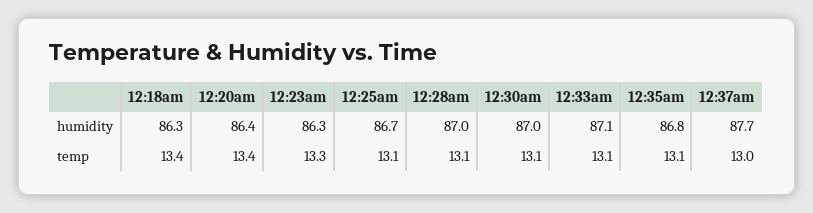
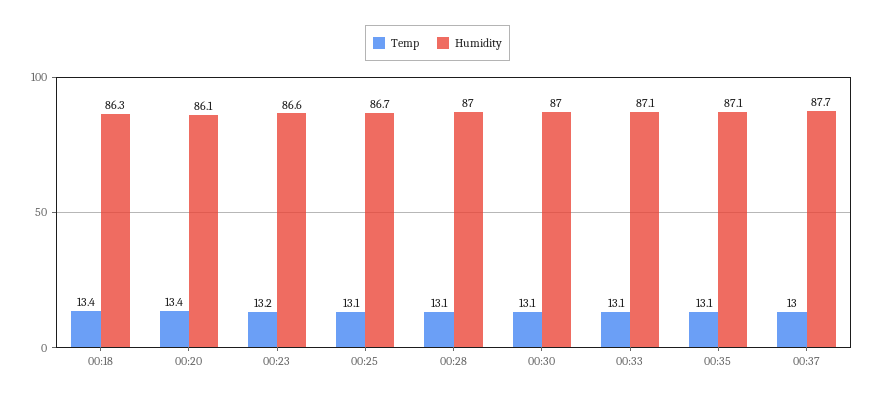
humidity, 12:20am: 86.4 -> 86.1
humidity, 12:23am: 86.3 -> 86.6
humidity, 12:35am: 86.8 -> 87.1
temp, 12:23am: 13.3 -> 13.2

